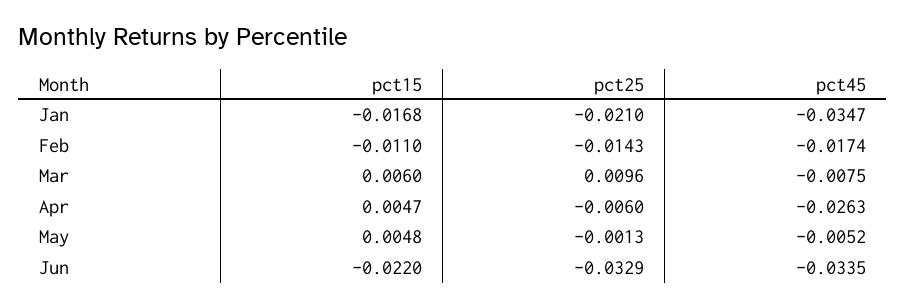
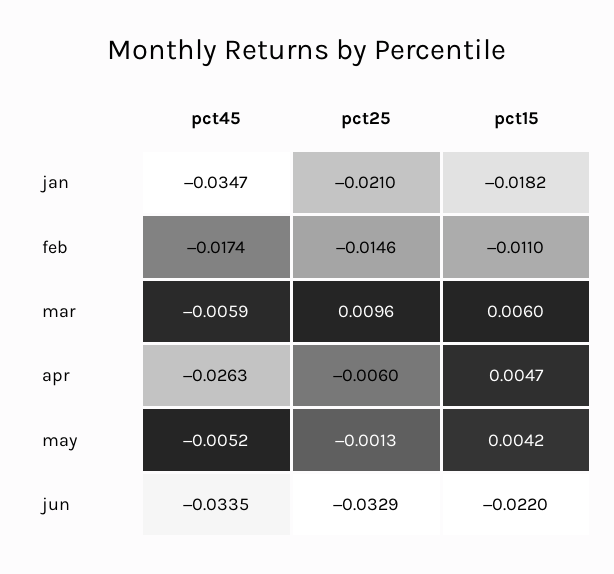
pct15, Jan: -0.0168 -> -0.0182
pct25, Feb: -0.0143 -> -0.0146
pct45, Mar: -0.0075 -> -0.0059
pct15, May: 0.0048 -> 0.0042

